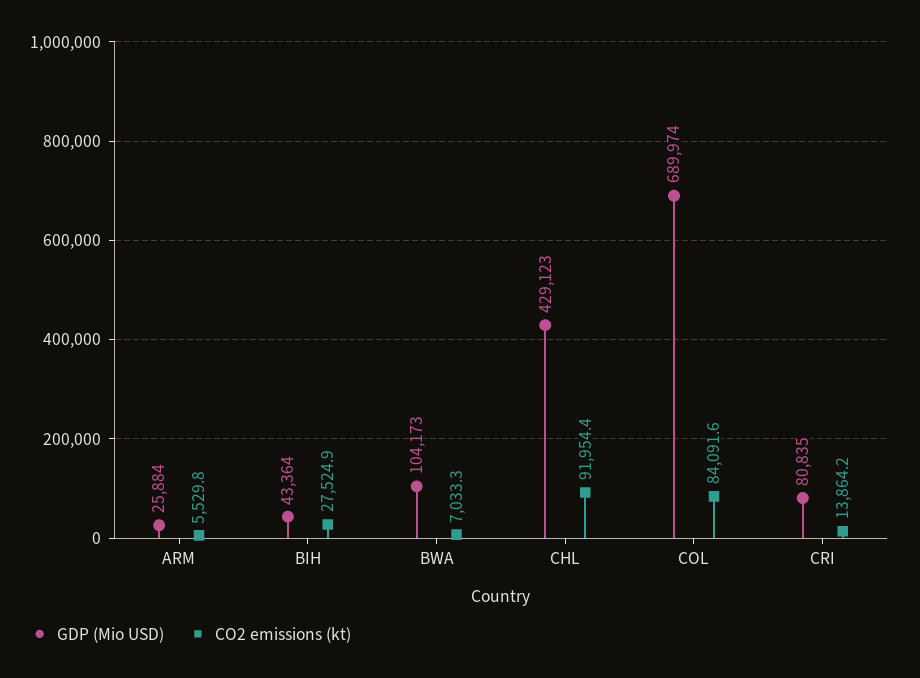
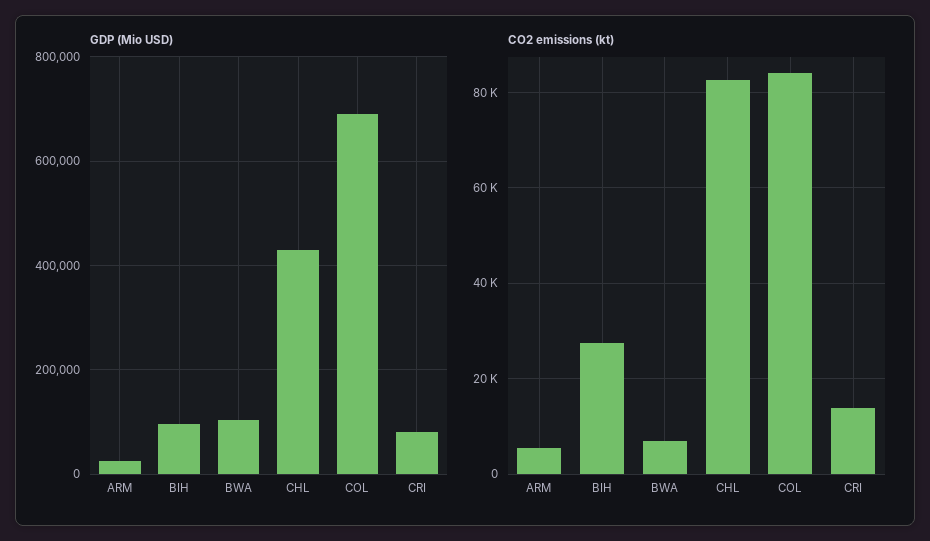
GDP (Mio USD), BIH: 43364 -> 100000
CO2 emissions (kt), CHL: 91954.4 -> 82000

